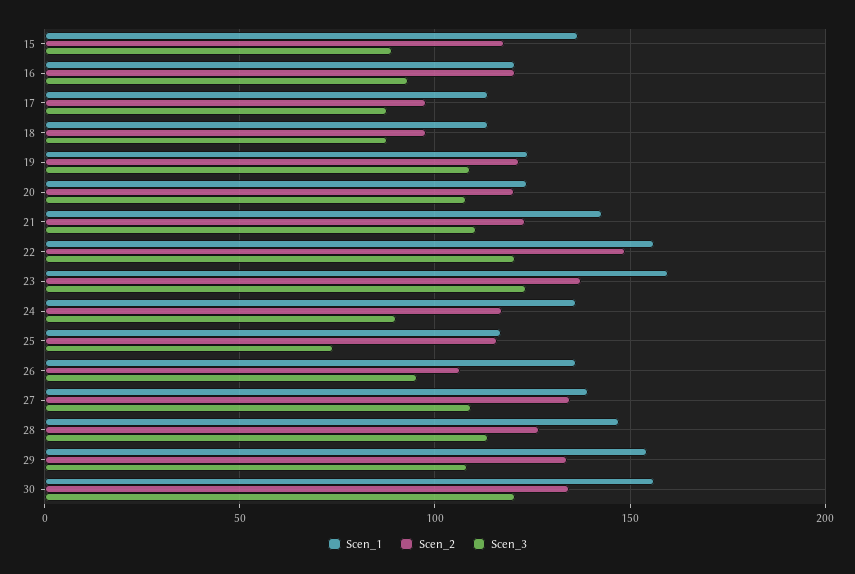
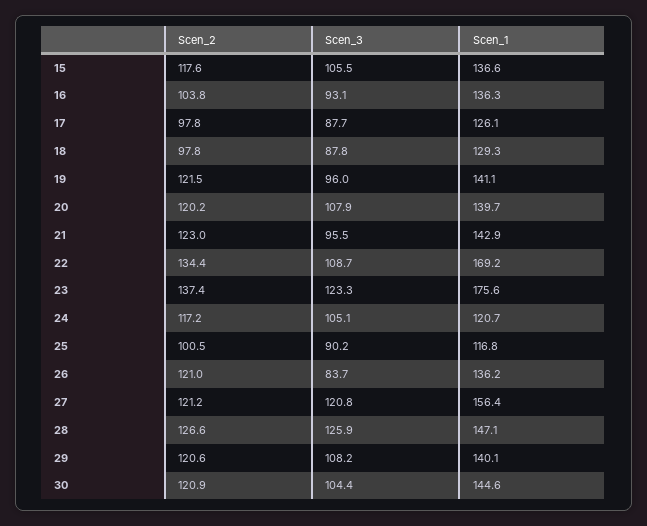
Scen_3, 15: 90 -> 105.5
Scen_1, 16: 120 -> 136.3
Scen_2, 16: 120 -> 103.8
Scen_1, 17: 115 -> 126.1
Scen_1, 18: 115 -> 129.3
Scen_1, 19: 125 -> 141.1
Scen_3, 19: 110 -> 96
Scen_1, 20: 125 -> 139.7
Scen_3, 21: 110 -> 95.5
Scen_1, 22: 155 -> 169.2
Scen_2, 22: 150 -> 134.4
Scen_3, 22: 120 -> 108.7
Scen_1, 23: 160 -> 175.6
Scen_1, 24: 135 -> 120.7
Scen_3, 24: 90 -> 105.1
Scen_2, 25: 115 -> 100.5
Scen_3, 25: 75 -> 90.2
Scen_2, 26: 105 -> 121
Scen_3, 26: 95 -> 83.7
Scen_1, 27: 140 -> 156.4
Scen_2, 27: 135 -> 121.2
Scen_3, 27: 110 -> 120.8
Scen_3, 28: 115 -> 125.9
Scen_1, 29: 155 -> 140.1
Scen_2, 29: 135 -> 120.6
Scen_1, 30: 155 -> 144.6
Scen_2, 30: 135 -> 120.9
Scen_3, 30: 120 -> 104.4

